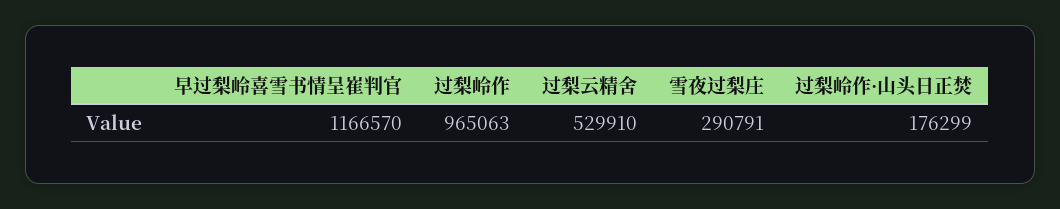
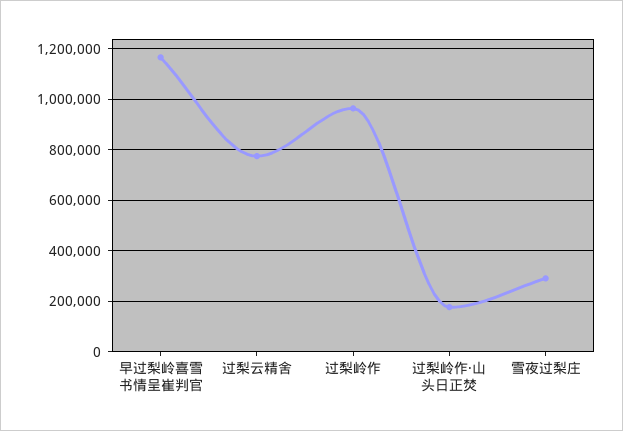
过梨云精舍: 529910 -> 775000

